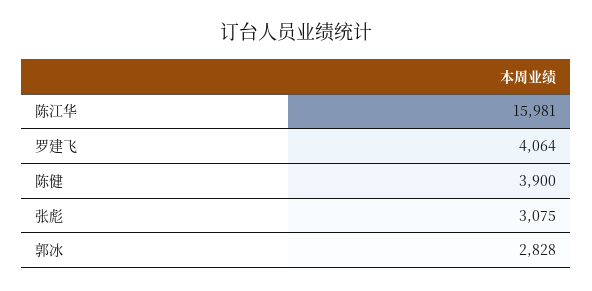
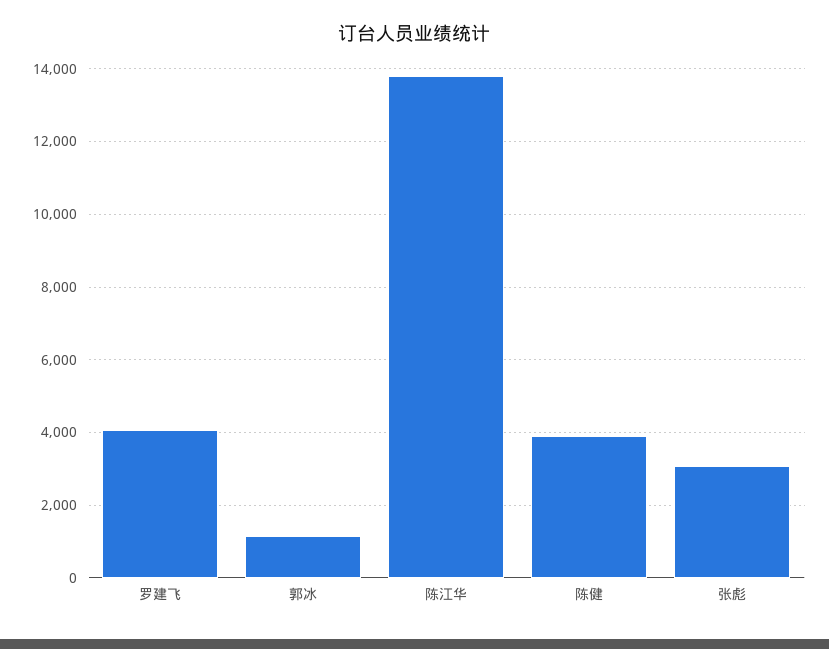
陈江华: 15981 -> 13800
郭冰: 2828 -> 1200

